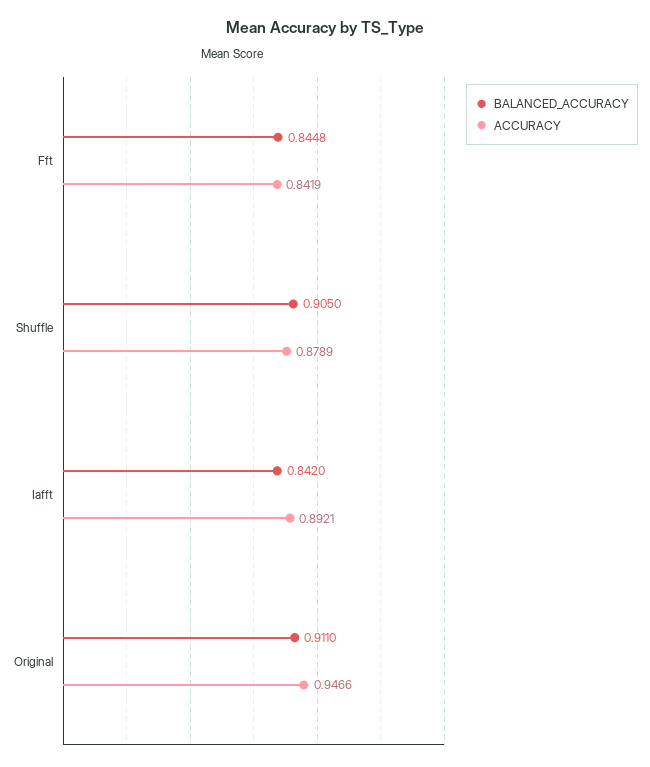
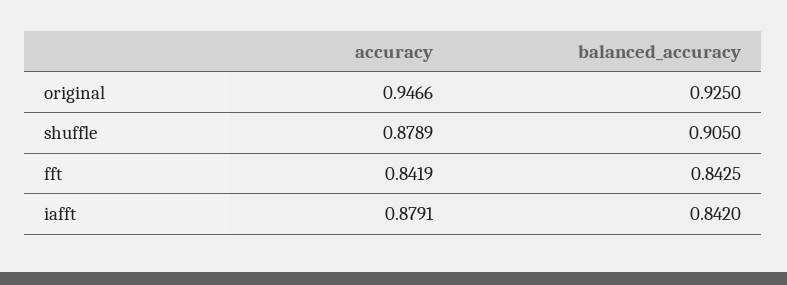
BALANCED_ACCURACY, Fft: 0.8448 -> 0.8425
ACCURACY, Iafft: 0.8921 -> 0.8791
BALANCED_ACCURACY, Original: 0.911 -> 0.925

